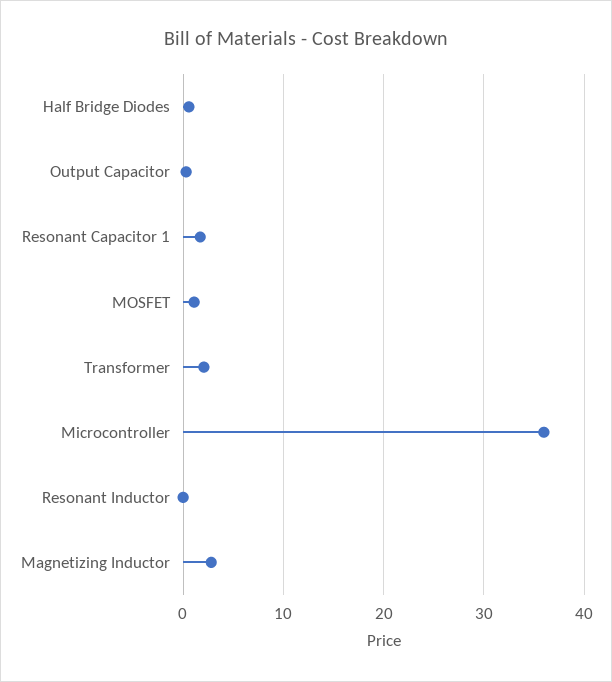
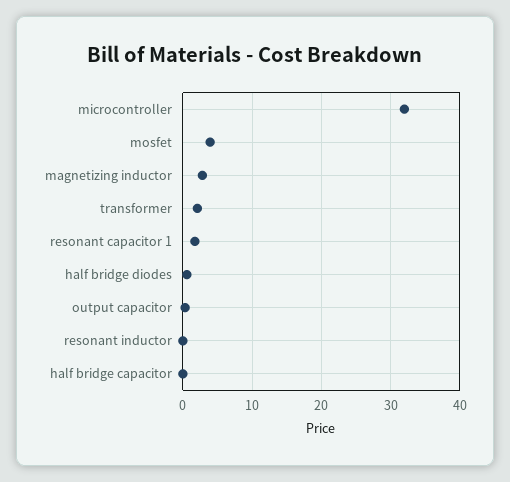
MOSFET: 1 -> 4
Microcontroller: 36 -> 32
half bridge capacitor: none -> 0

